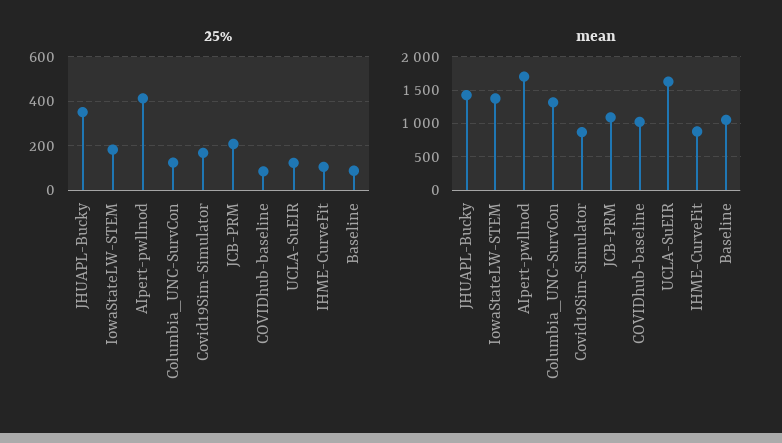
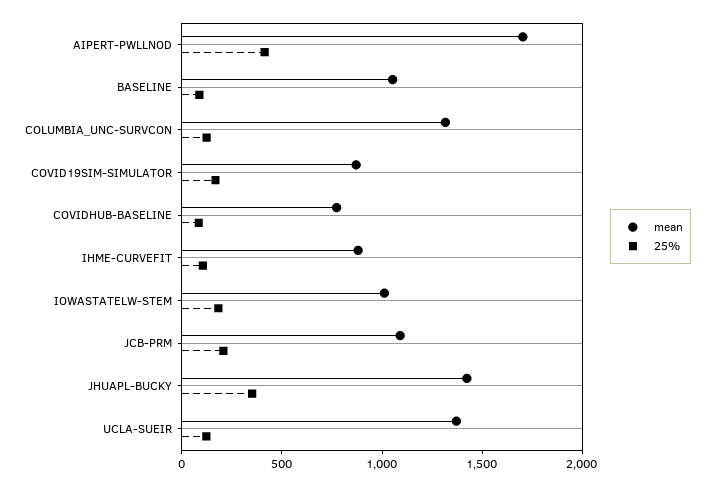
mean, IowaStateLW-STEM: 1400 -> 1000
mean, COVIDhub-baseline: 1000 -> 800
mean, UCLA-SuEIR: 1600 -> 1400

